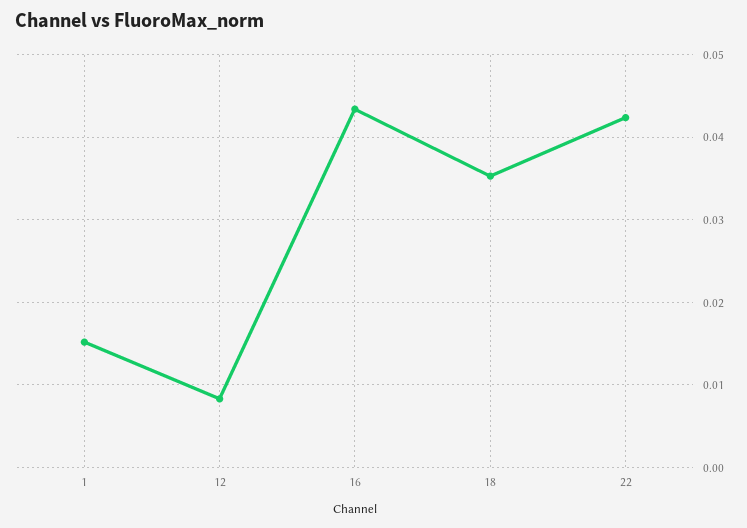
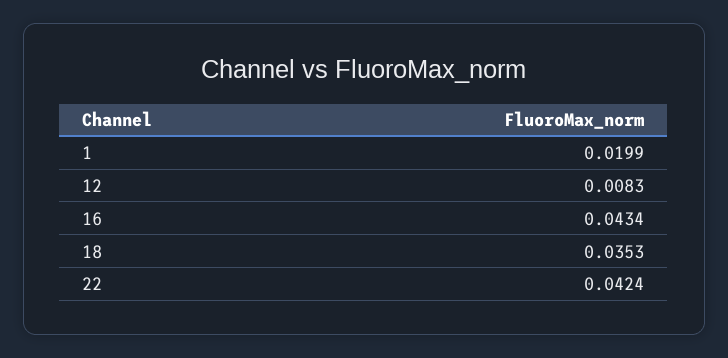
1: 0.015 -> 0.0199

